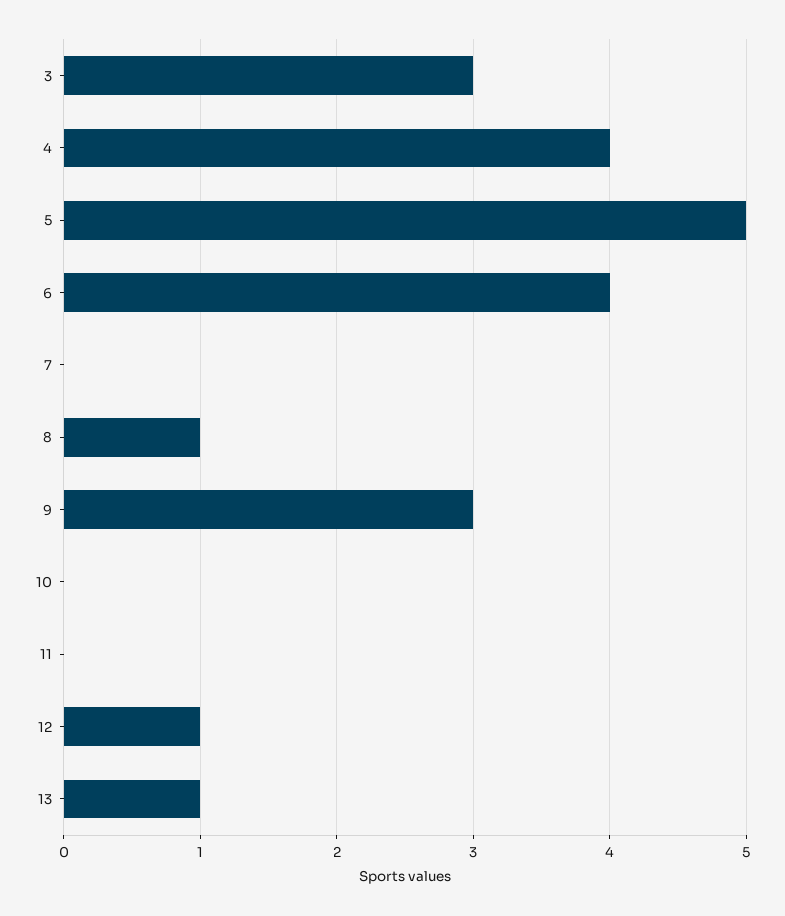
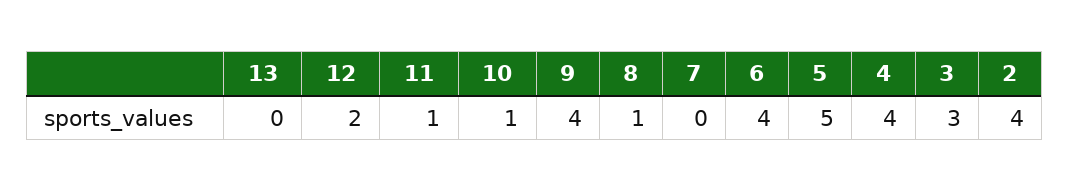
9: 3 -> 4
10: 0 -> 1
11: 0 -> 1
12: 1 -> 2
13: 1 -> 0
2: none -> 4

